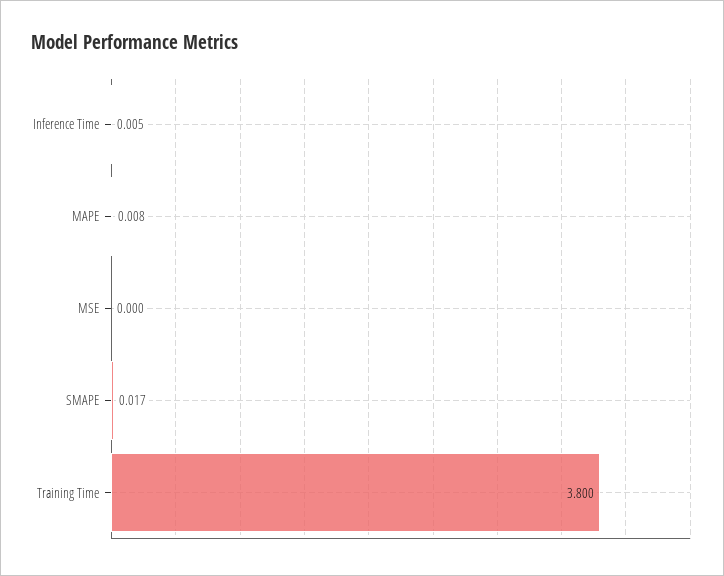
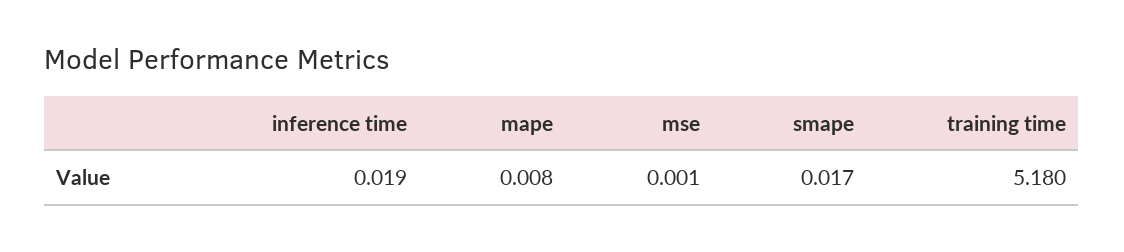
Inference Time: 0.005 -> 0.019
MSE: 0 -> 0.001
Training Time: 3.8 -> 5.18

